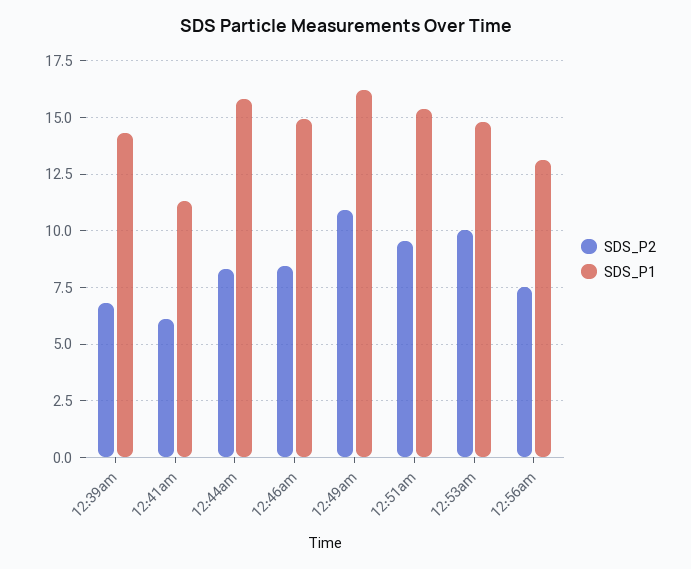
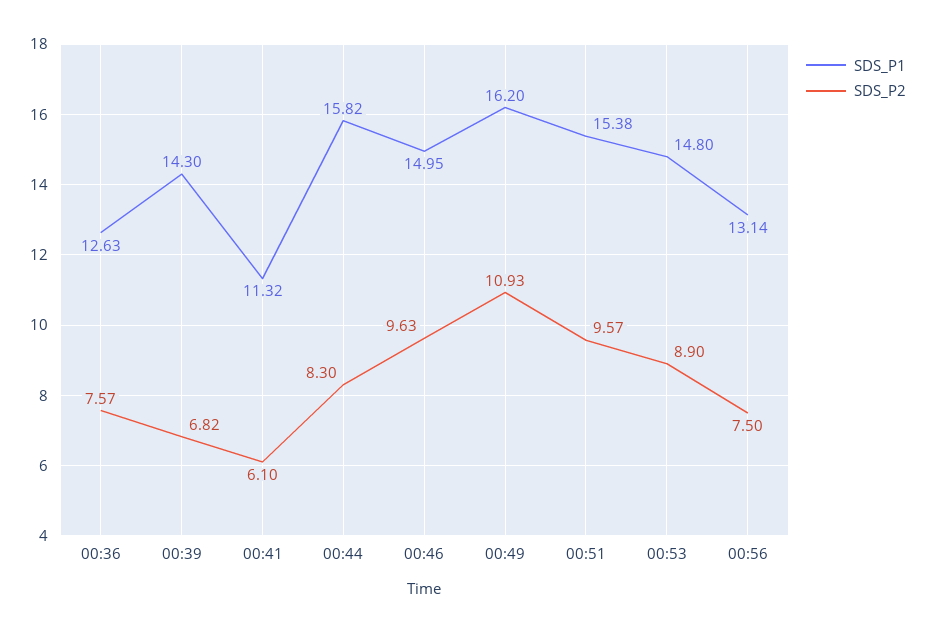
SDS_P2, 12:46am: 8.5 -> 9.63
SDS_P2, 12:53am: 10 -> 8.9
SDS_P1, 00:36: none -> 12.63
SDS_P2, 00:36: none -> 7.57

